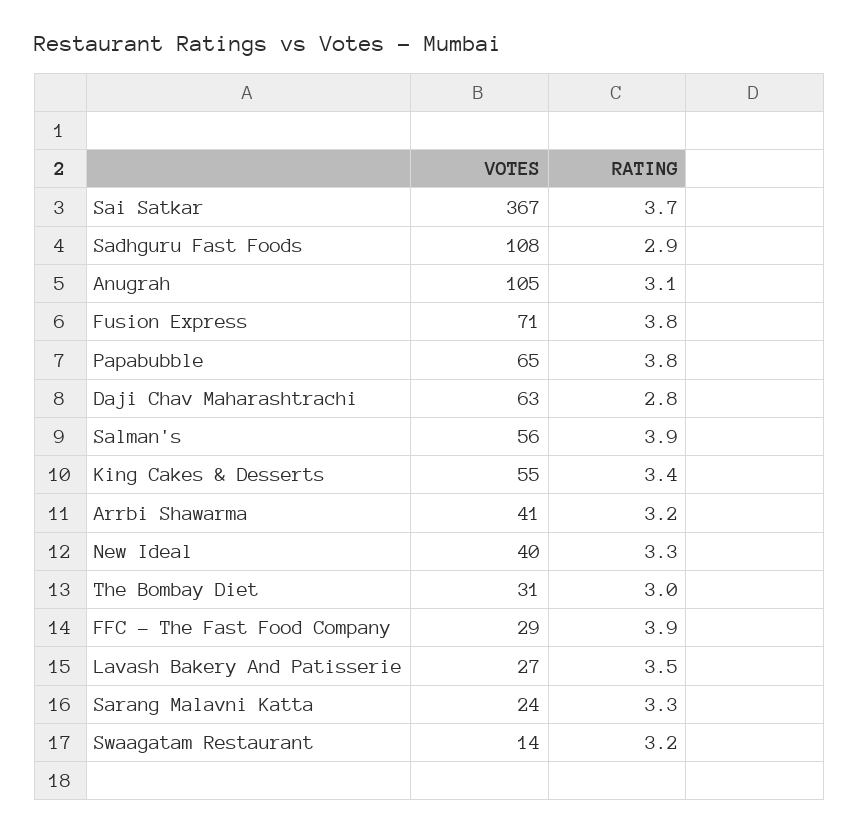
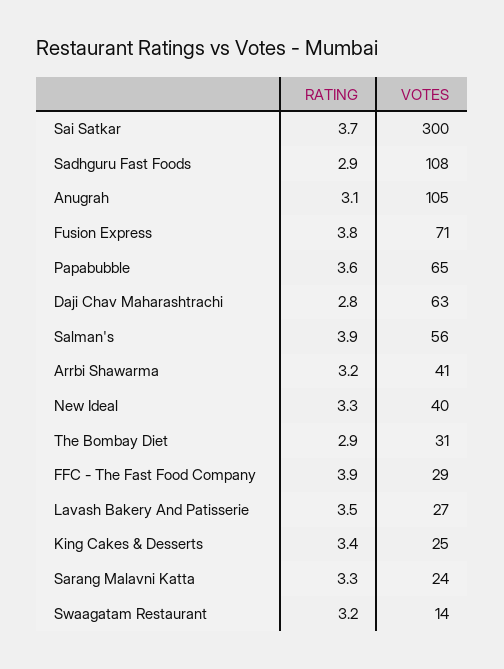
VOTES, Sai Satkar: 367 -> 300
RATING, Papabubble: 3.8 -> 3.6
VOTES, King Cakes & Desserts: 55 -> 25
RATING, The Bombay Diet: 3 -> 2.9

